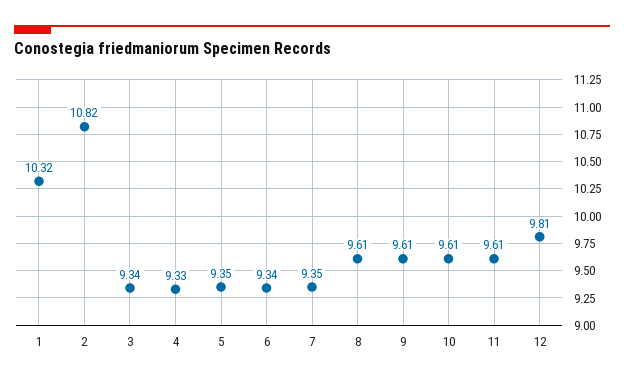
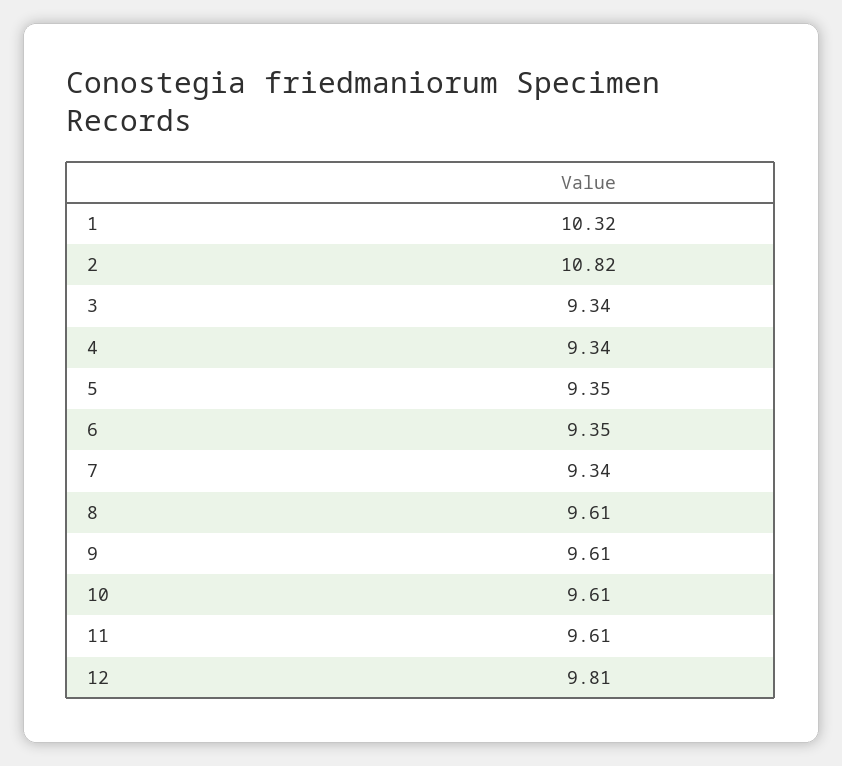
4: 9.33 -> 9.34
6: 9.34 -> 9.35
7: 9.35 -> 9.34

